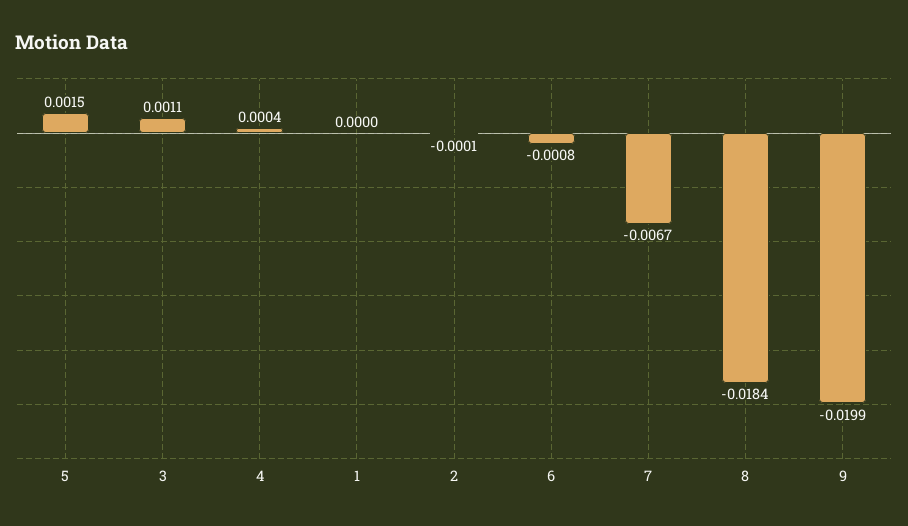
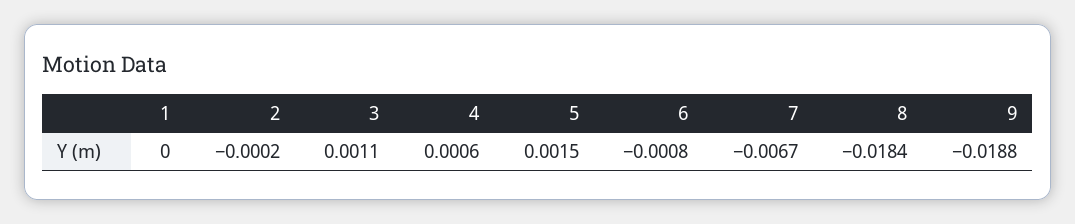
4: 0.0004 -> 0.0006
2: -0.0001 -> -0.0002
9: -0.0199 -> -0.0188

